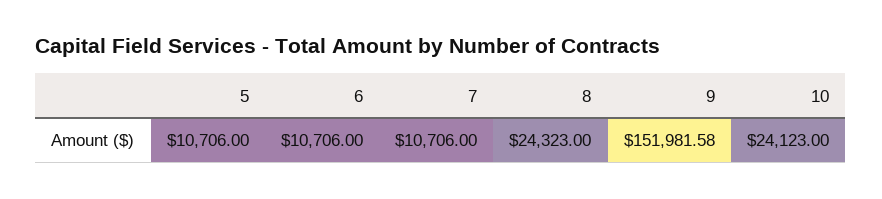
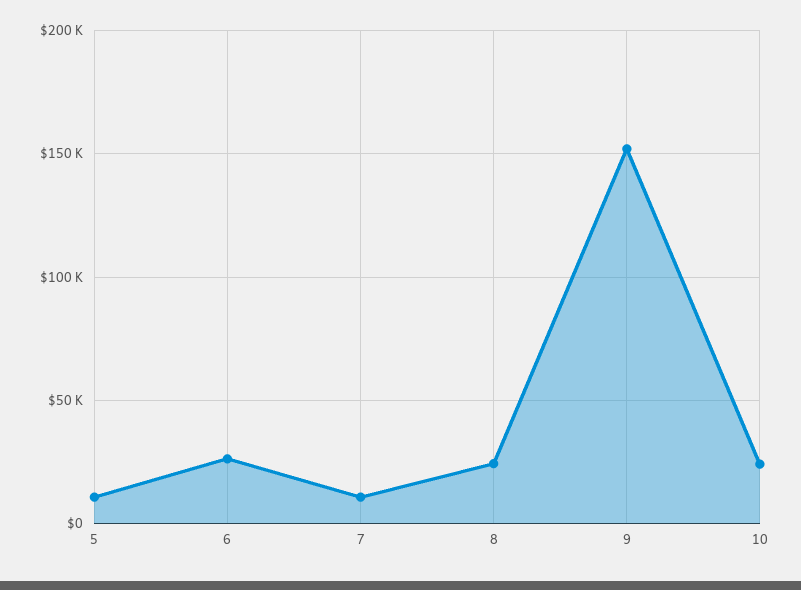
6: 10706 -> 25000

